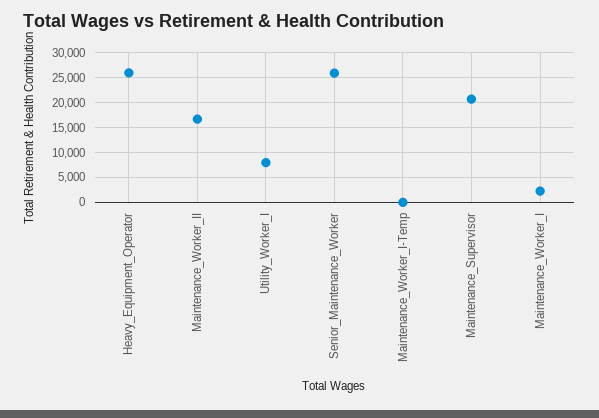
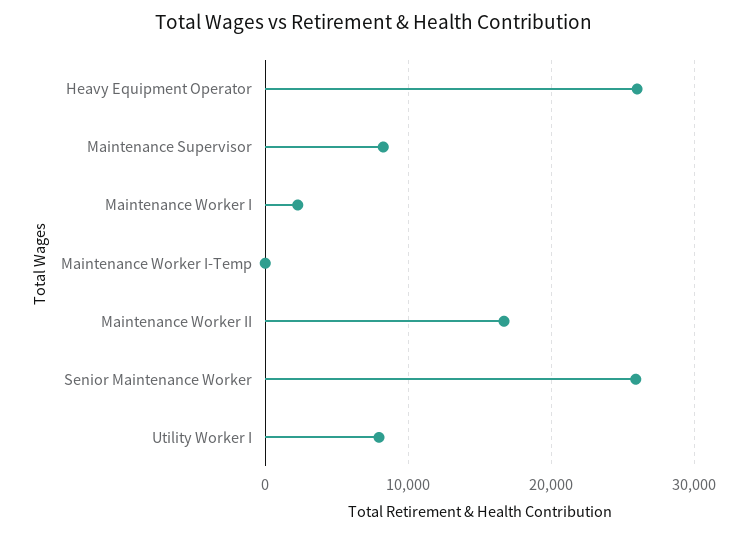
Maintenance_Supervisor: 20000 -> 8000

